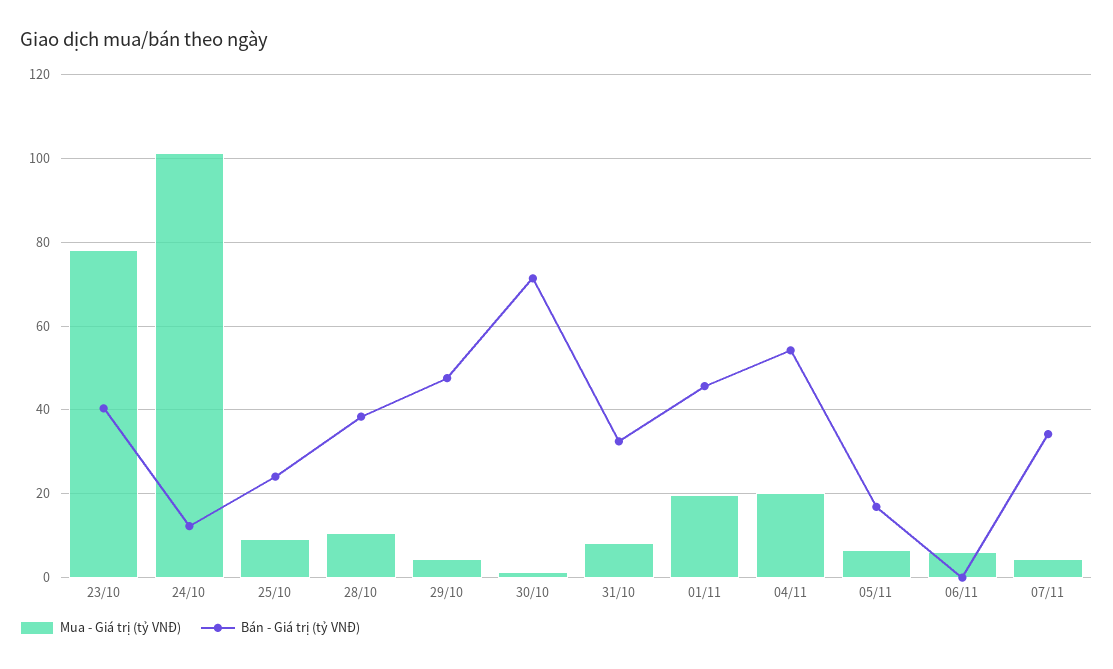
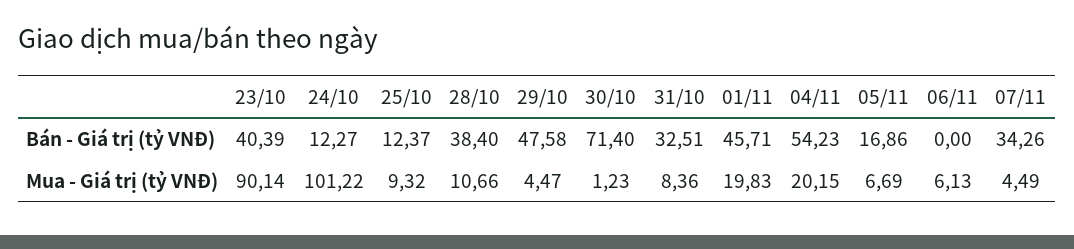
Mua - Giá trị (tỷ VNĐ), 23/10: 78 -> 90.14
Bán - Giá trị (tỷ VNĐ), 25/10: 24 -> 12.37

